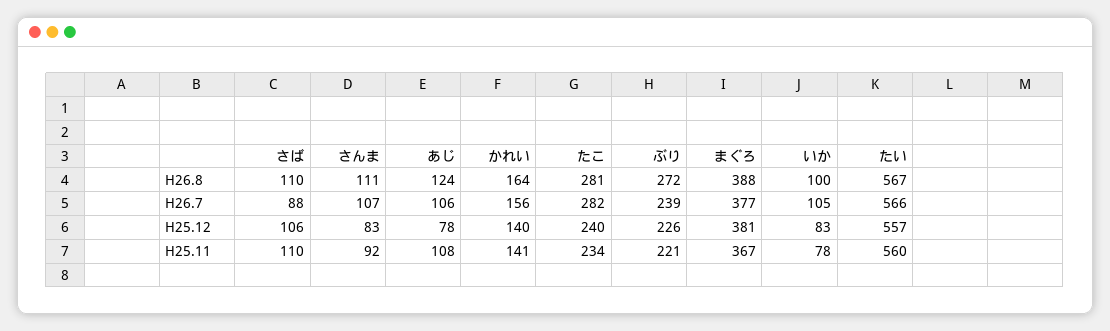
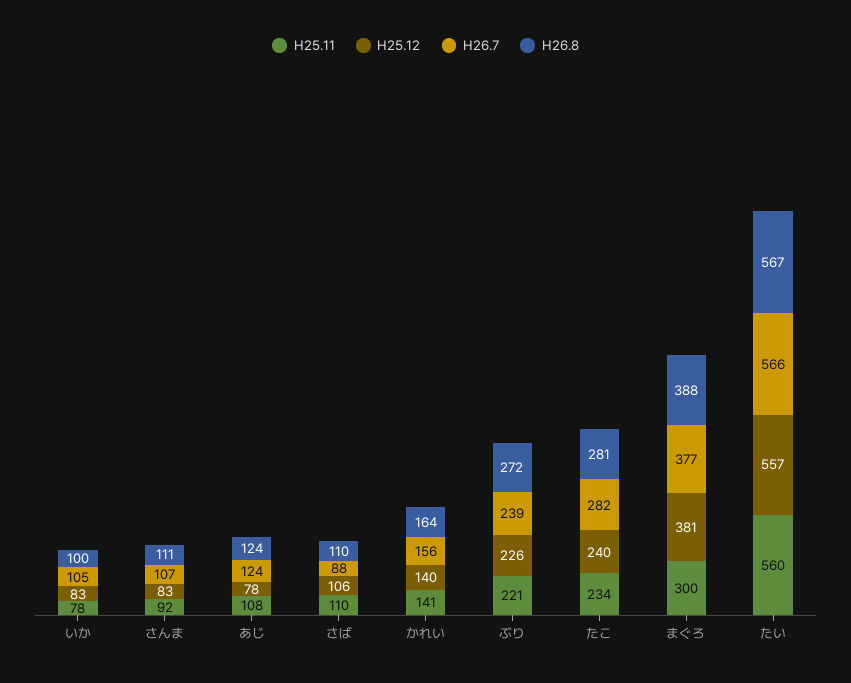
H26.7, あじ: 106 -> 124
H25.11, まぐろ: 367 -> 300

